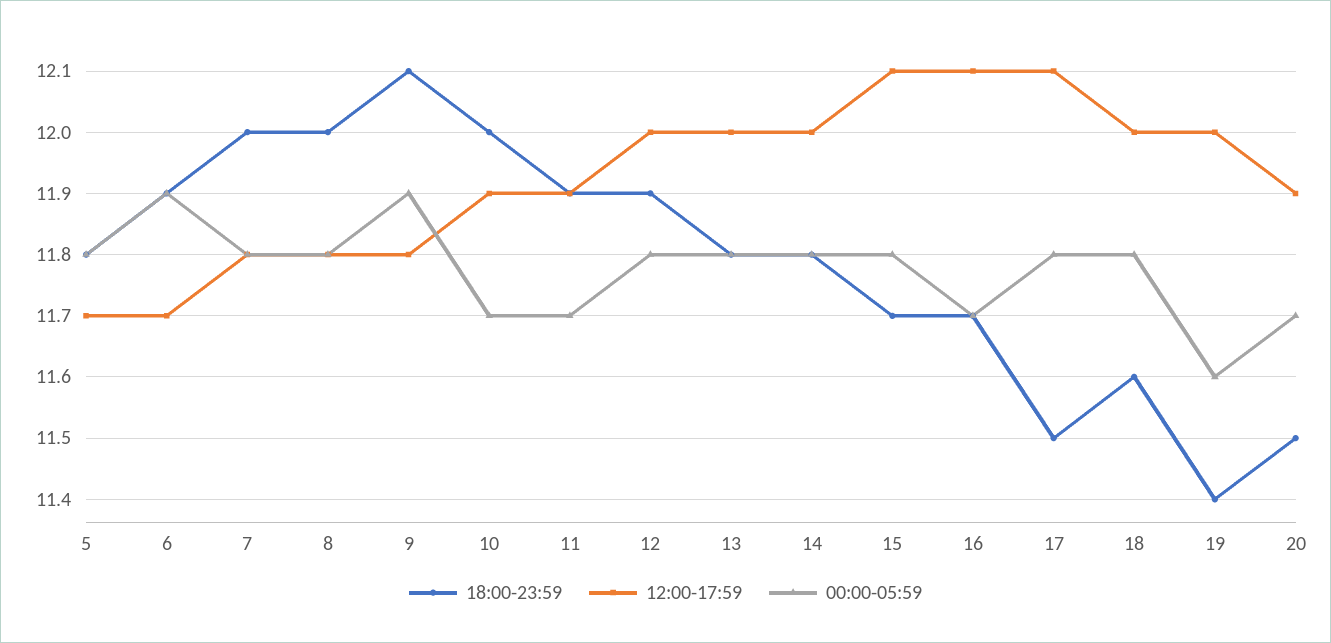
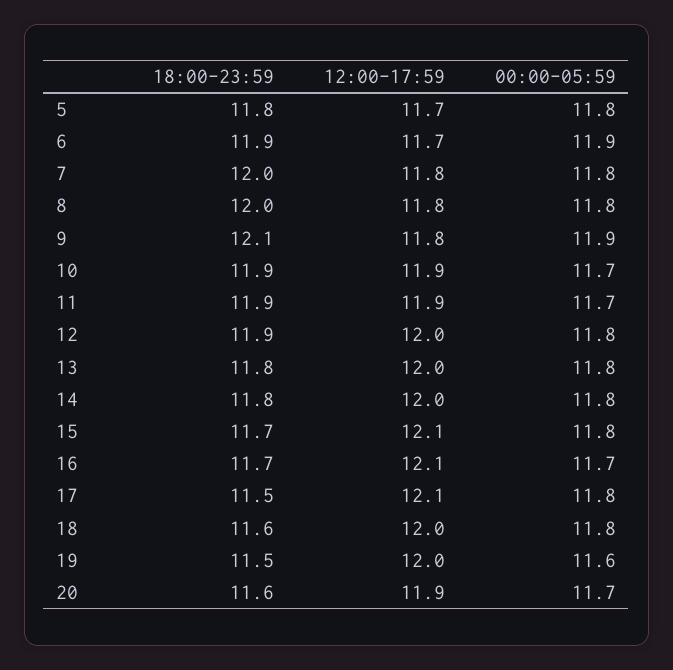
18:00-23:59, 10: 12 -> 11.9
18:00-23:59, 19: 11.4 -> 11.5
18:00-23:59, 20: 11.5 -> 11.6

